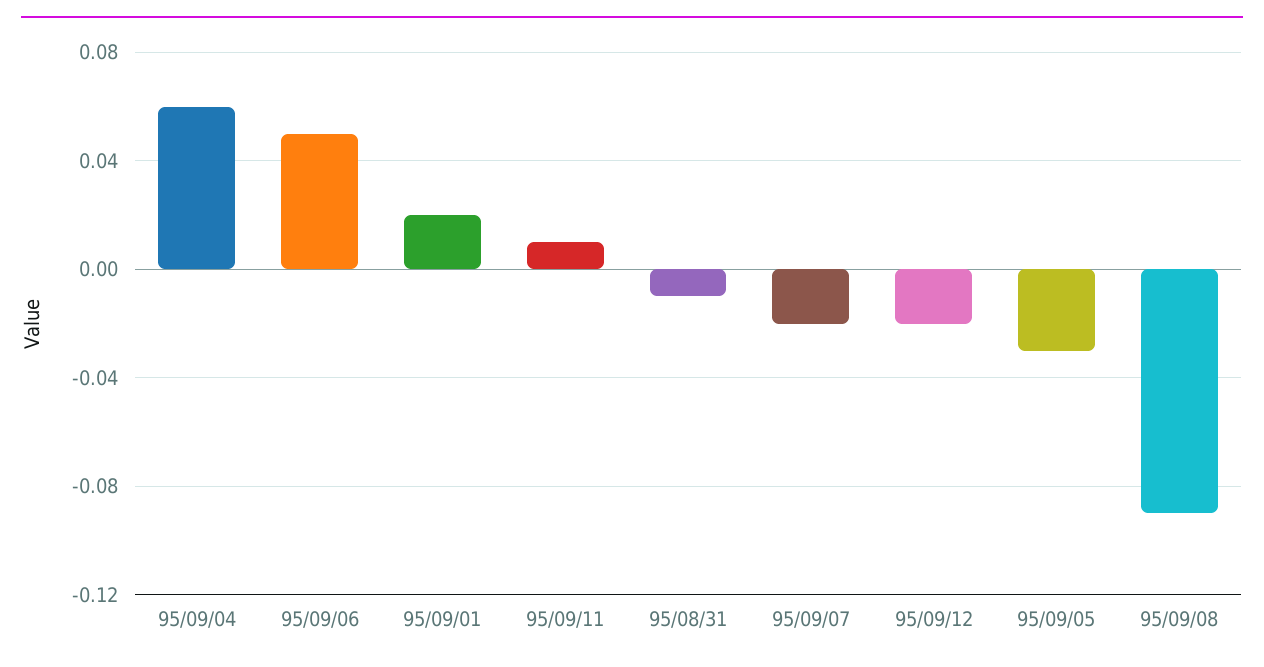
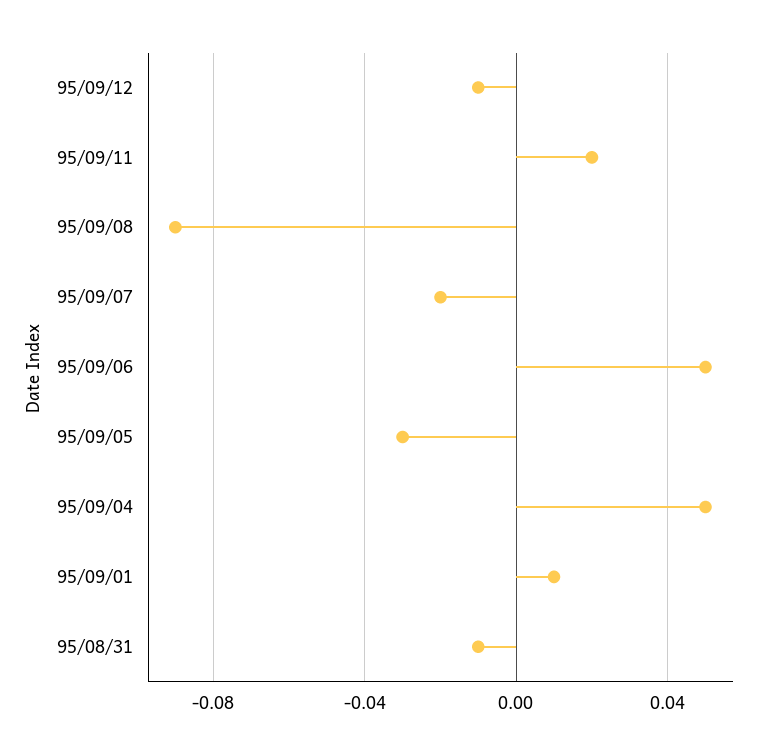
95/09/04: 0.06 -> 0.05
95/09/01: 0.02 -> 0.01
95/09/11: 0.01 -> 0.02
95/09/12: -0.02 -> -0.01

